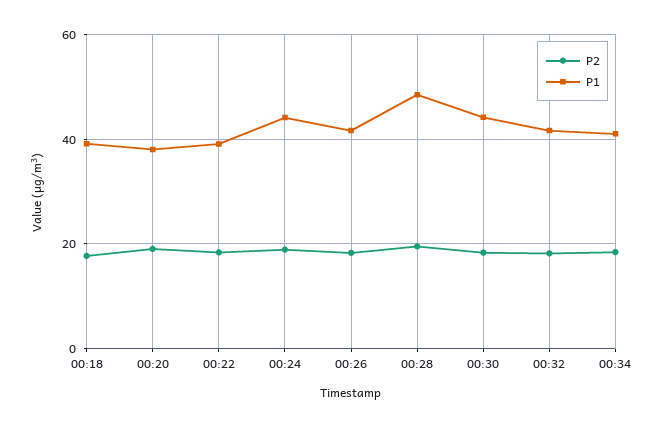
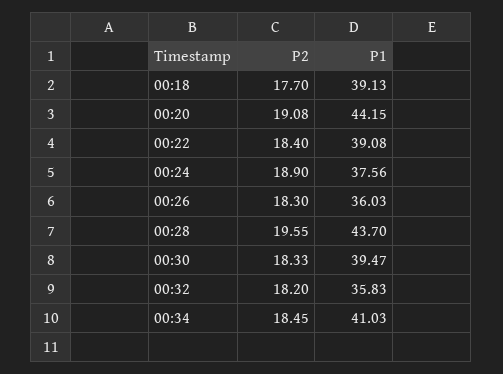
P1, 00:20: 38 -> 44.15
P1, 00:24: 44 -> 37.56
P1, 00:26: 42 -> 36.03
P1, 00:28: 48 -> 43.7
P1, 00:30: 44 -> 39.47
P1, 00:32: 42 -> 35.83

